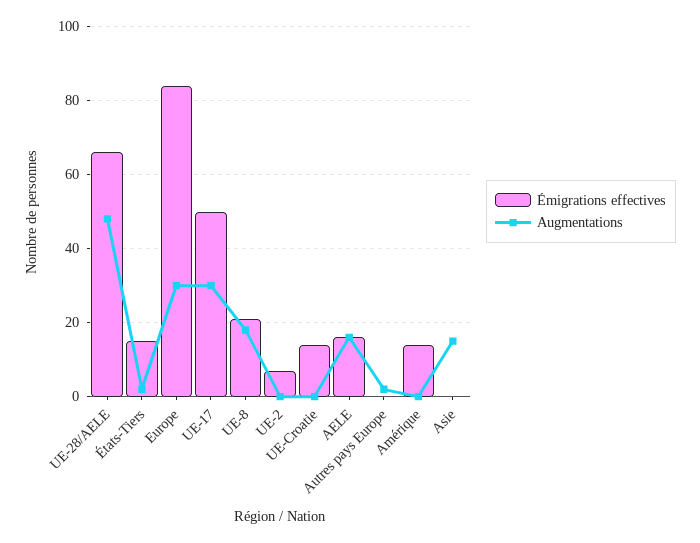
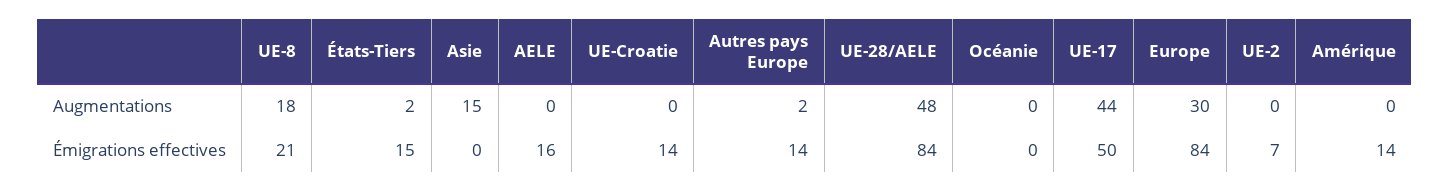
Émigrations effectives, UE-28/AELE: 65 -> 84
Augmentations, UE-17: 30 -> 44
Augmentations, AELE: 15 -> 0
Émigrations effectives, Autres pays Europe: 0 -> 14
Augmentations, Océanie: none -> 0
Émigrations effectives, Océanie: none -> 0

